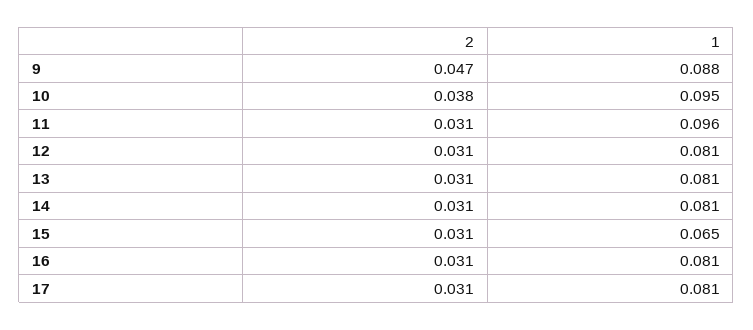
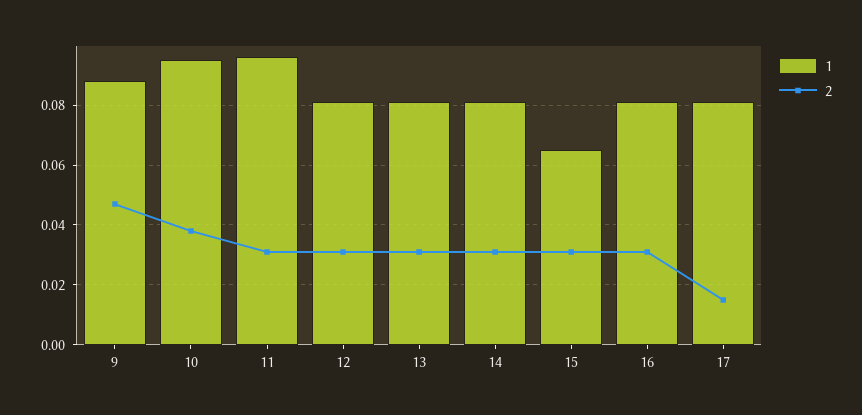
2, 17: 0.031 -> 0.015

